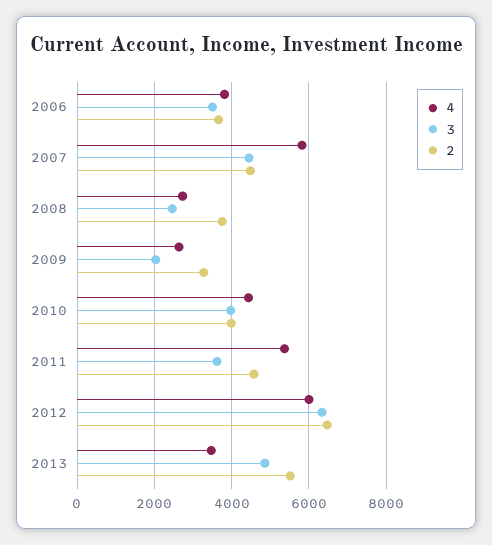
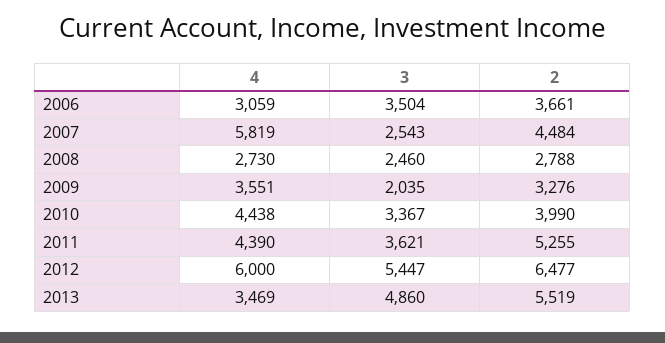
4, 2006: 3800 -> 3059
3, 2007: 4400 -> 2543
2, 2008: 3800 -> 2788
4, 2009: 2600 -> 3551
3, 2010: 4000 -> 3367
4, 2011: 5400 -> 4390
2, 2011: 4600 -> 5255
3, 2012: 6400 -> 5447

